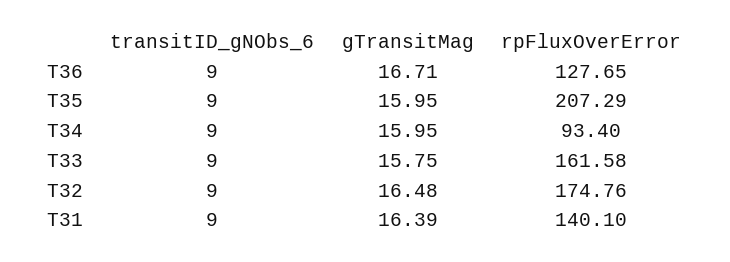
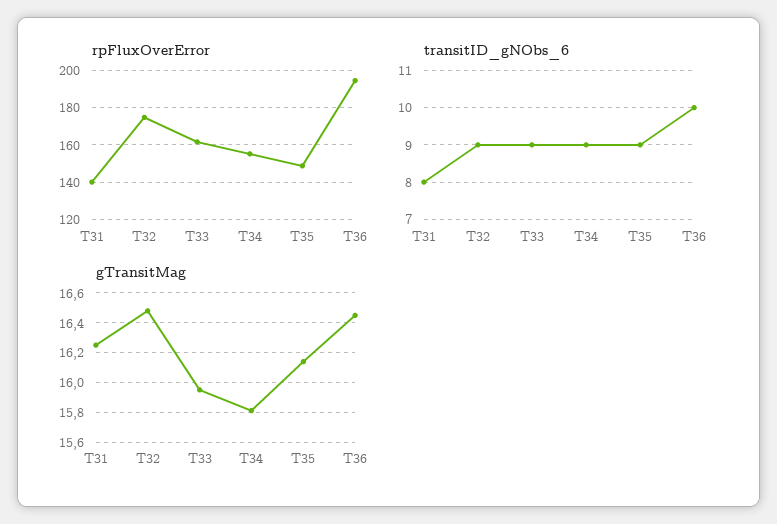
transitID_gNObs_6, T36: 9 -> 10
gTransitMag, T36: 16.71 -> 16.45
rpFluxOverError, T36: 127.65 -> 195
gTransitMag, T35: 15.95 -> 16.15
rpFluxOverError, T35: 207.29 -> 150
gTransitMag, T34: 15.95 -> 15.8
rpFluxOverError, T34: 93.4 -> 155
gTransitMag, T33: 15.75 -> 15.95
transitID_gNObs_6, T31: 9 -> 8
gTransitMag, T31: 16.39 -> 16.25

